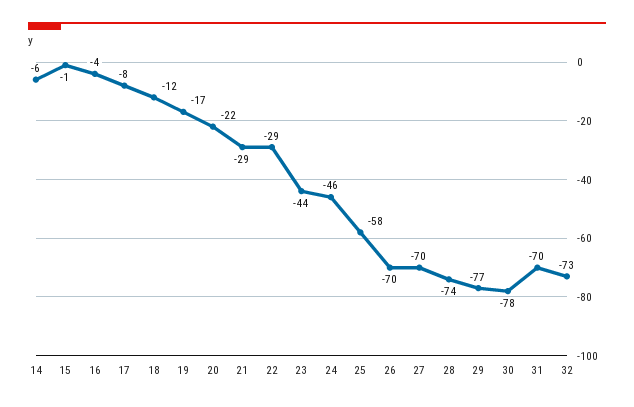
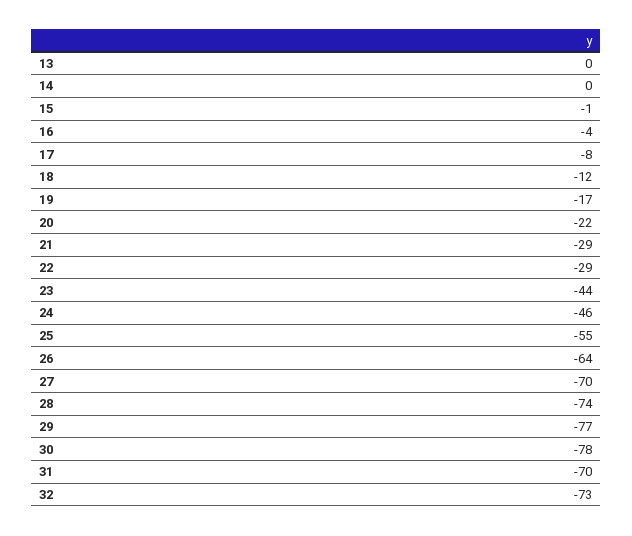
14: -6 -> 0
25: -58 -> -55
26: -70 -> -64
13: none -> 0

